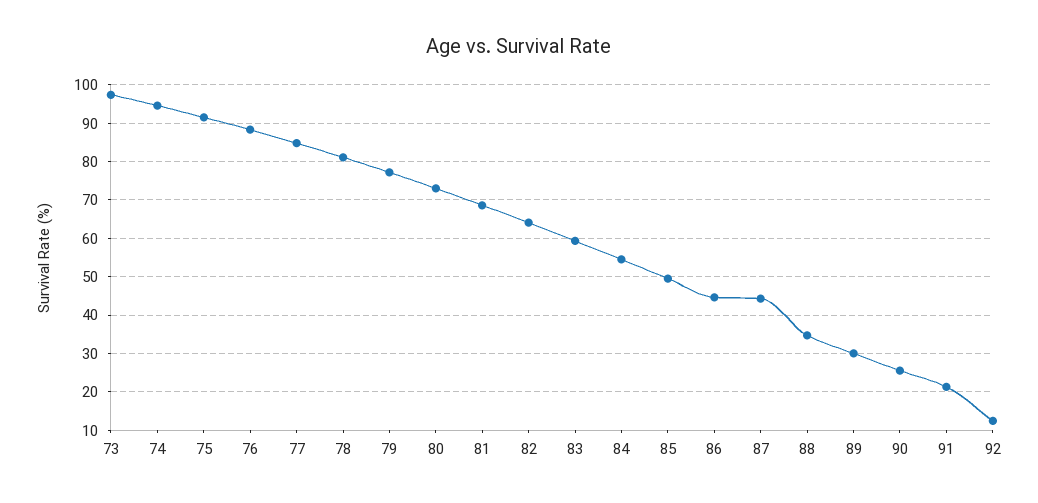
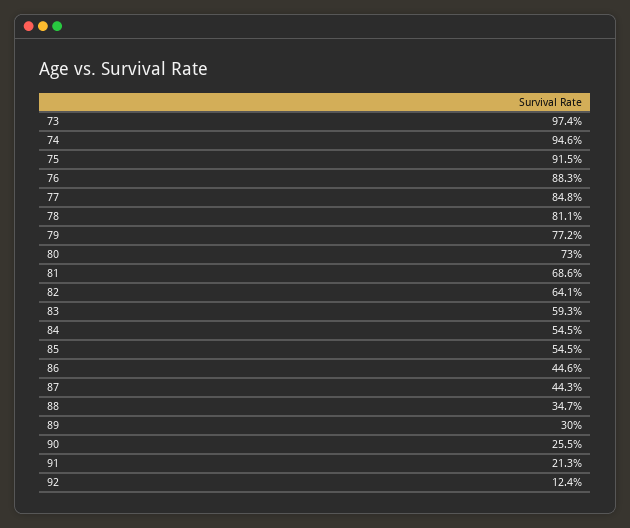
85: 50 -> 54.5

